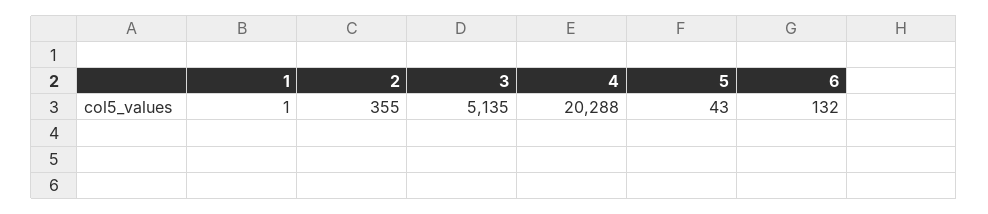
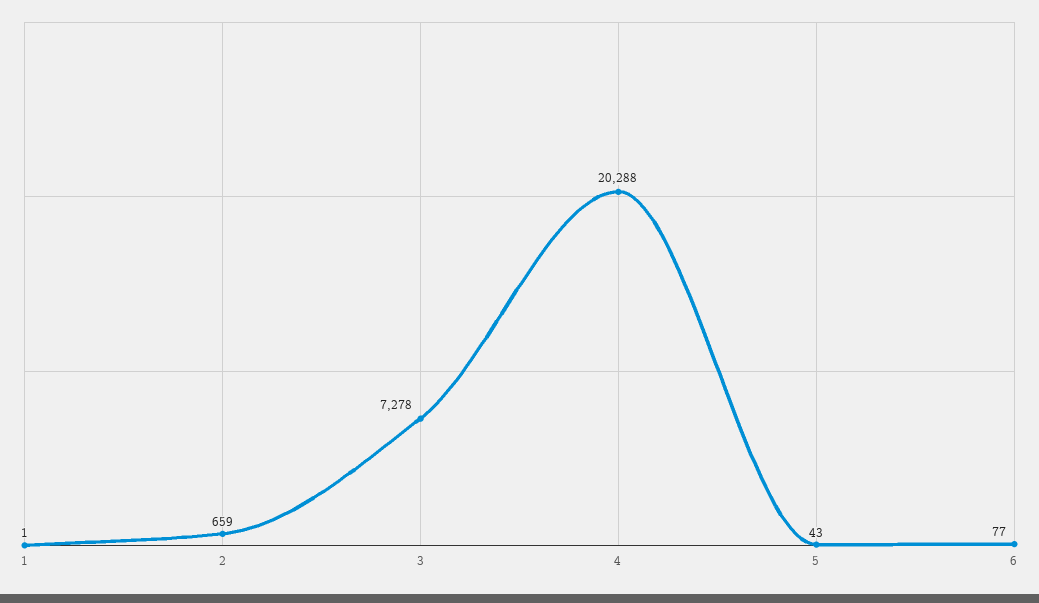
2: 355 -> 659
3: 5135 -> 7278
6: 132 -> 77

